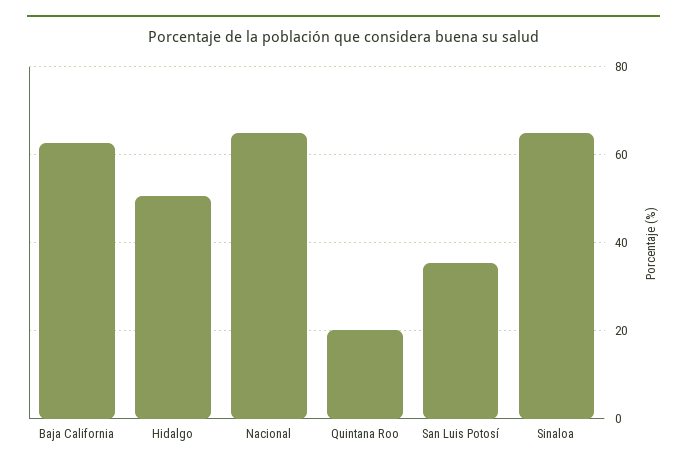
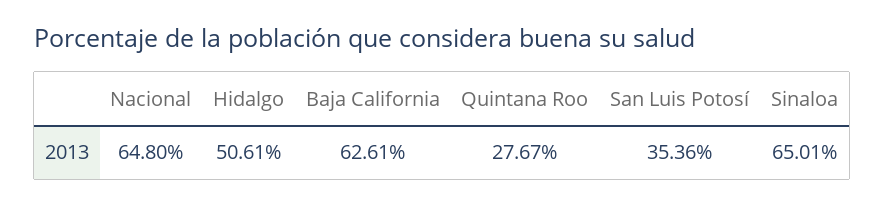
Quintana Roo: 20 -> 27.67

